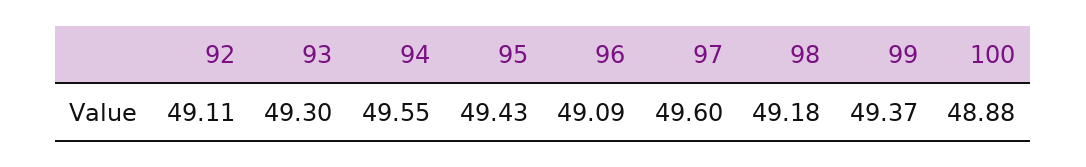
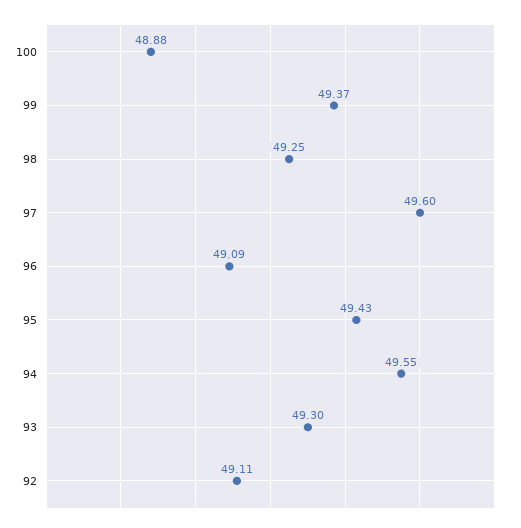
98: 49.18 -> 49.25

